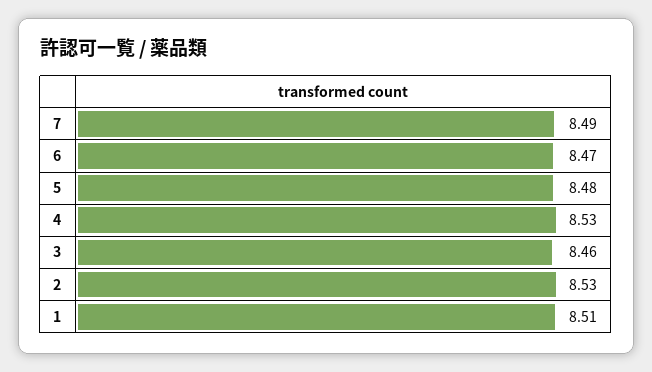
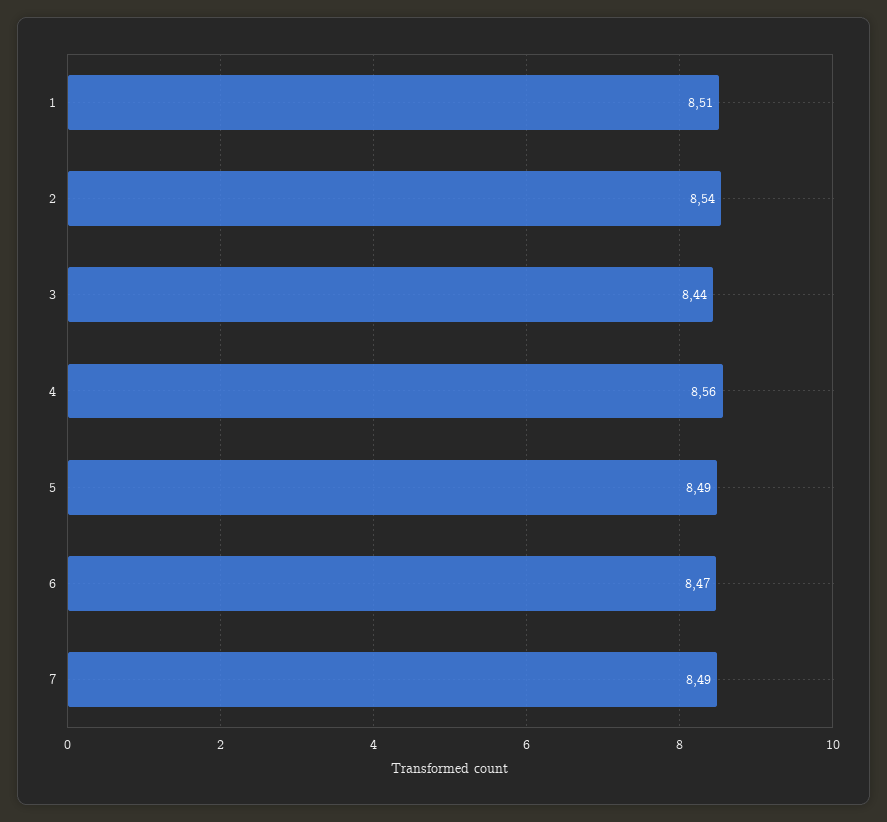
5: 8.48 -> 8.49
4: 8.53 -> 8.56
3: 8.46 -> 8.44
2: 8.53 -> 8.54

